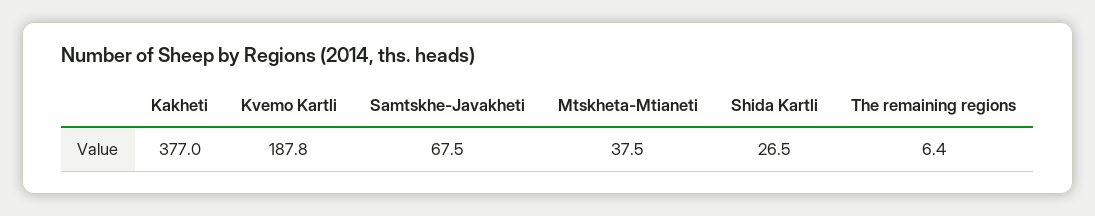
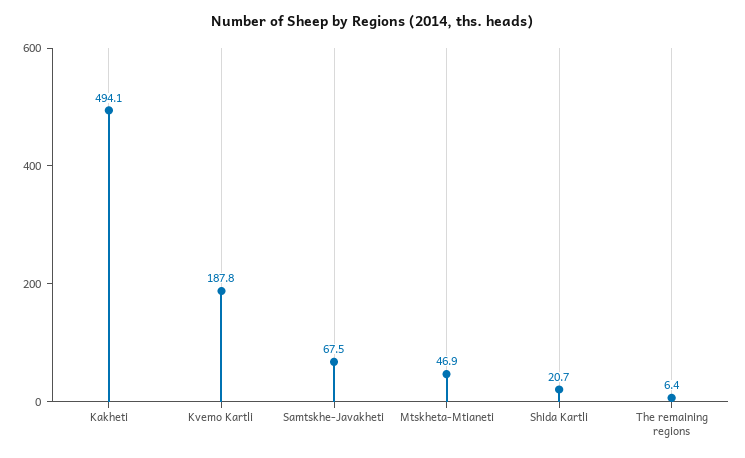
Kakheti: 377 -> 494.1
Mtskheta-Mtianeti: 37.5 -> 46.9
Shida Kartli: 26.5 -> 20.7

